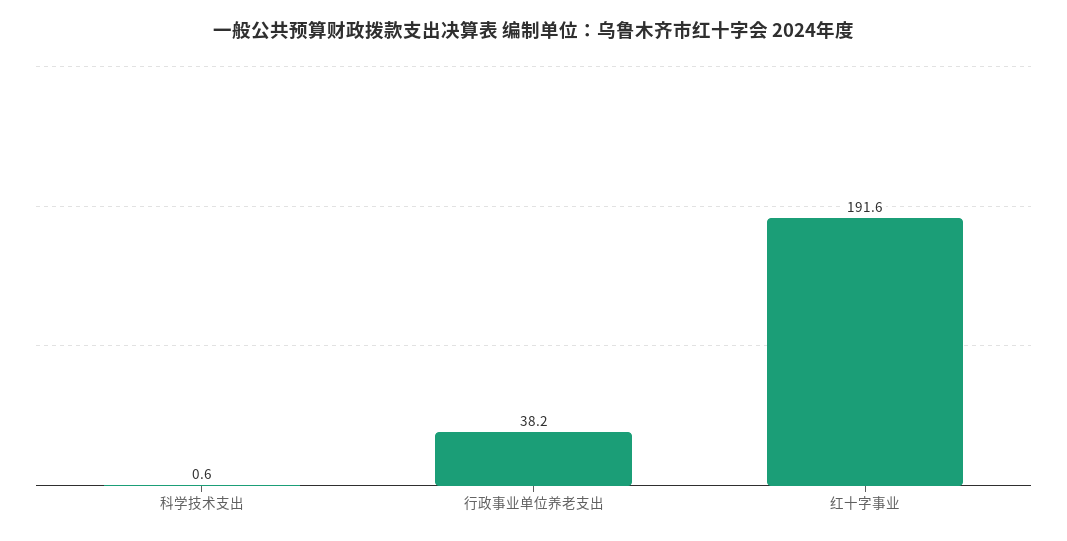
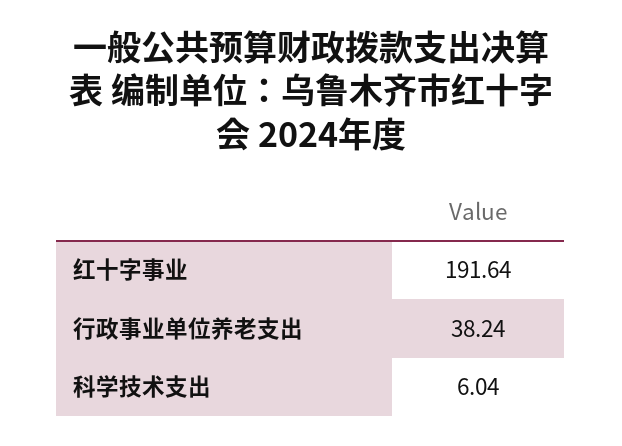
科学技术支出: 0.6 -> 6.04

